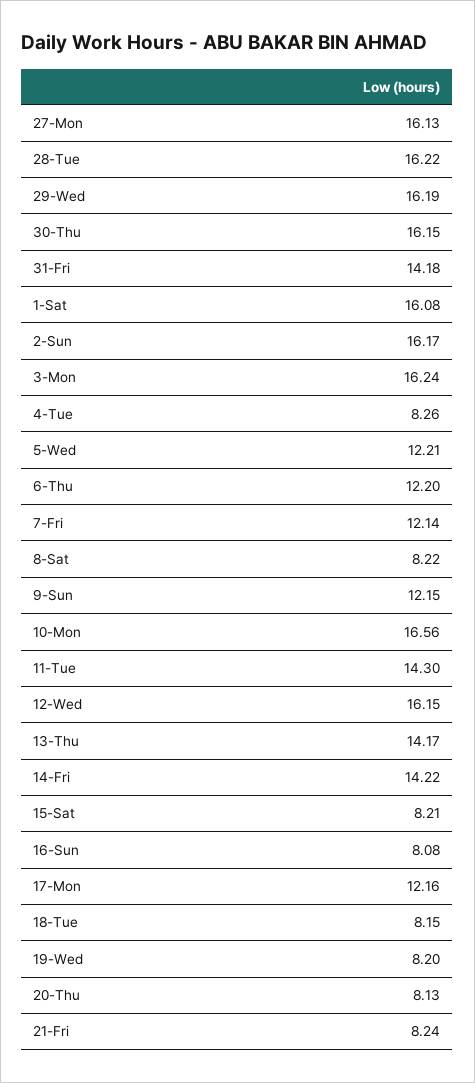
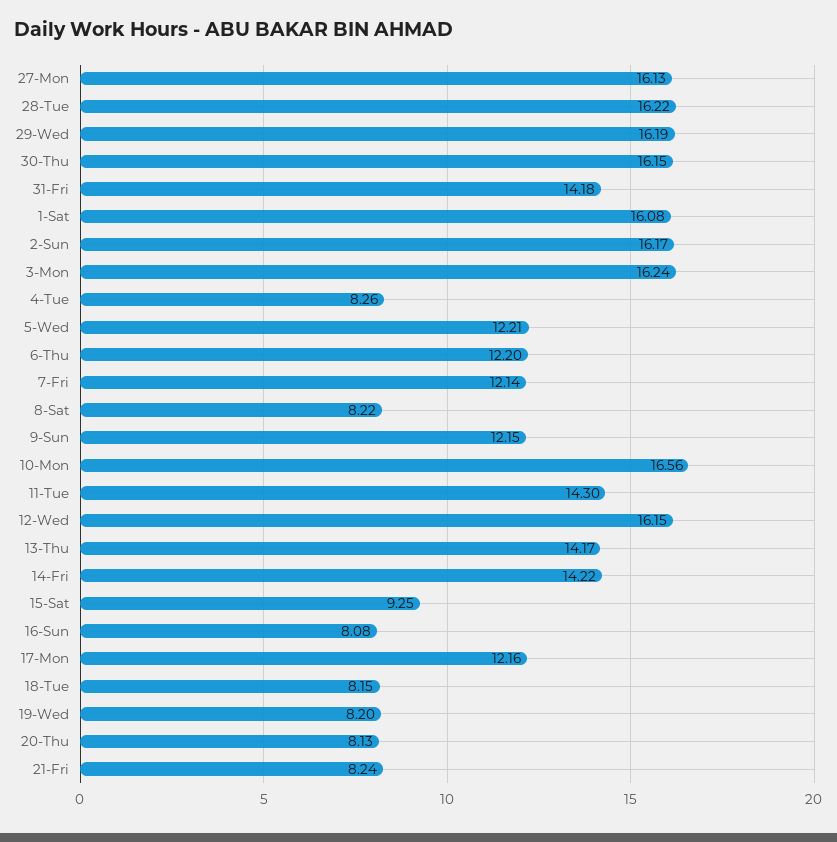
15-Sat: 8.21 -> 9.25

